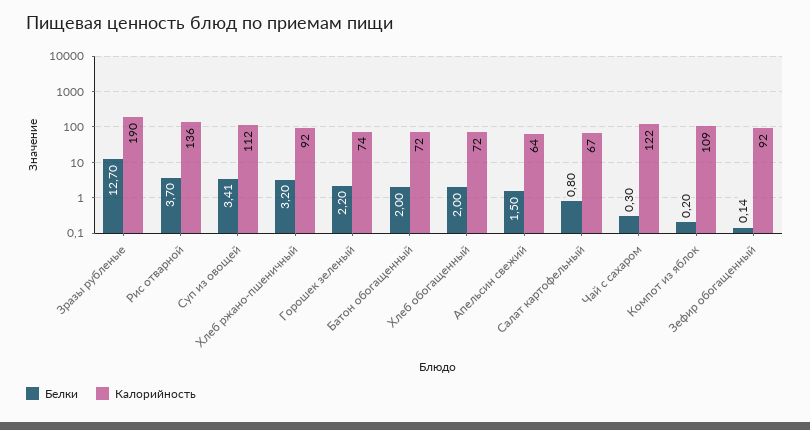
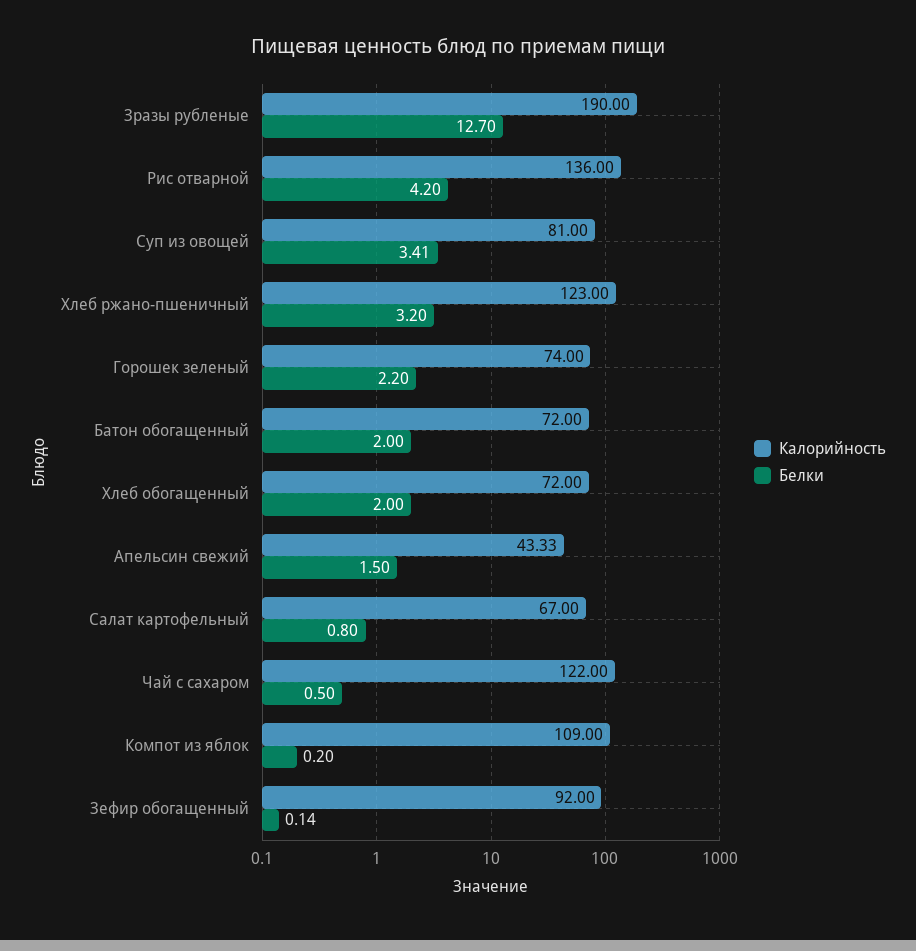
Белки, Рис отварной: 3.7 -> 4.2
Калорийность, Суп из овощей: 112 -> 81
Калорийность, Хлеб ржано-пшеничный: 92 -> 123
Калорийность, Апельсин свежий: 64 -> 43.33
Белки, Чай с сахаром: 0.3 -> 0.5

